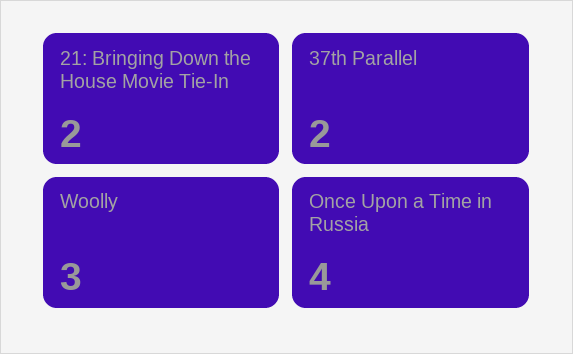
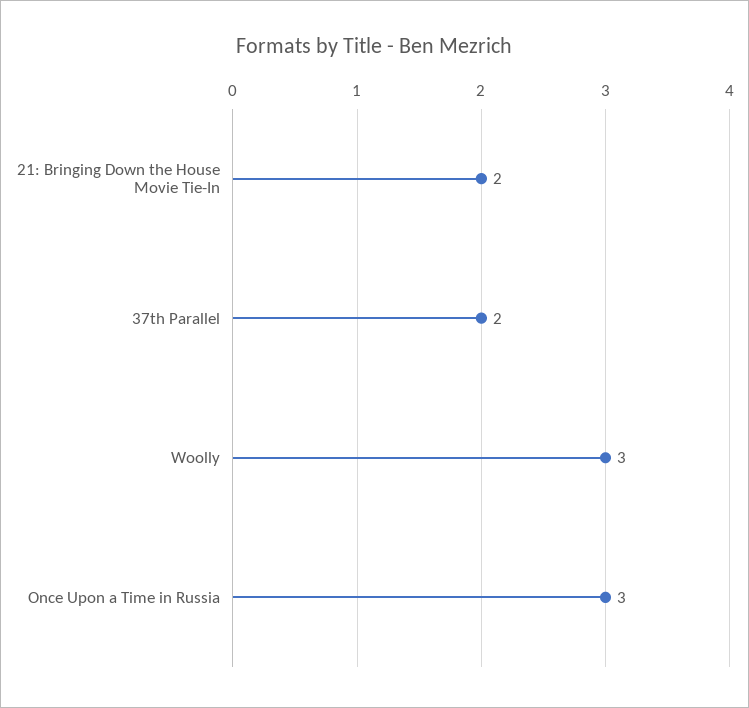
Once Upon a Time in Russia: 4 -> 3

